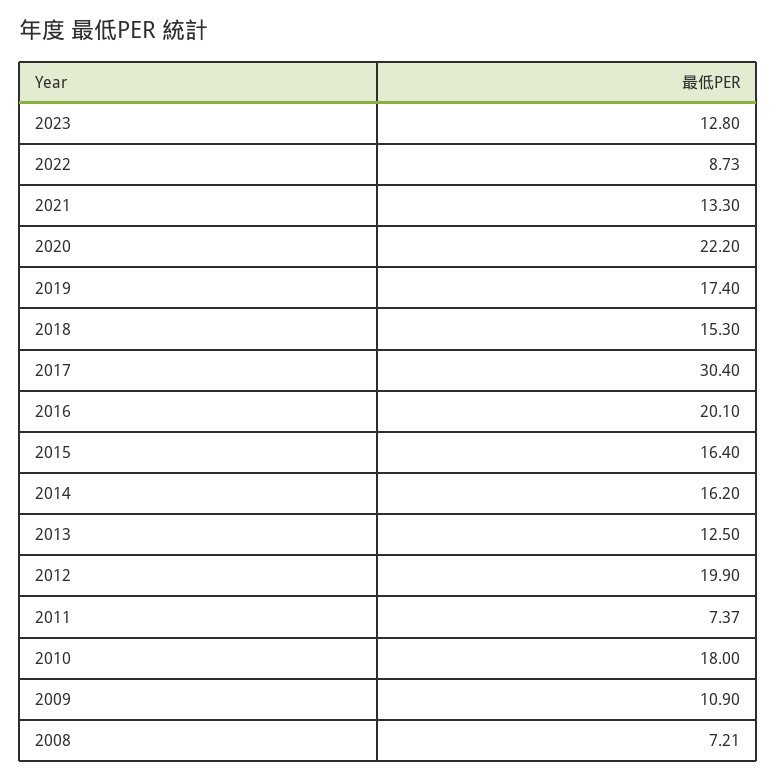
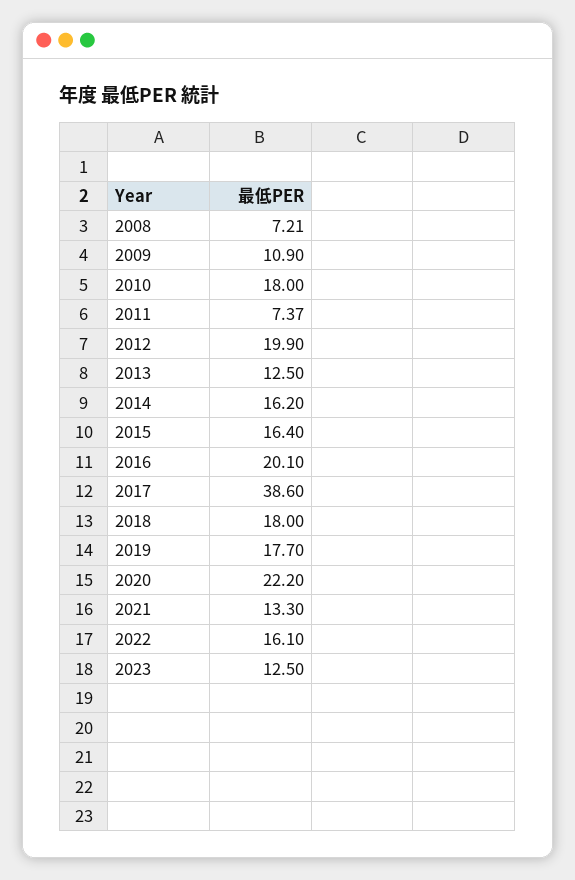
2023: 12.8 -> 12.5
2022: 8.73 -> 16.1
2019: 17.4 -> 17.7
2018: 15.3 -> 18
2017: 30.4 -> 38.6

